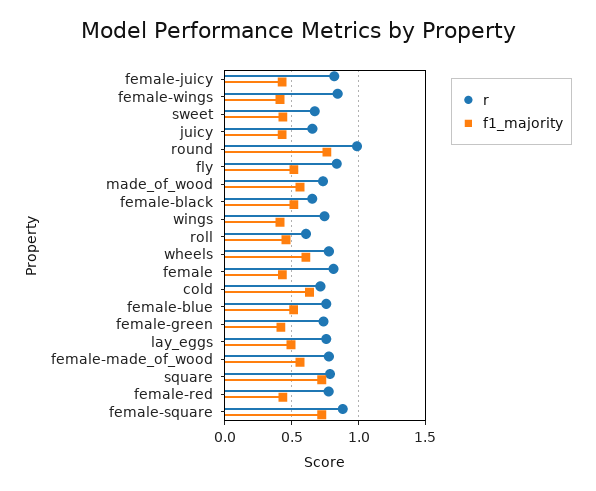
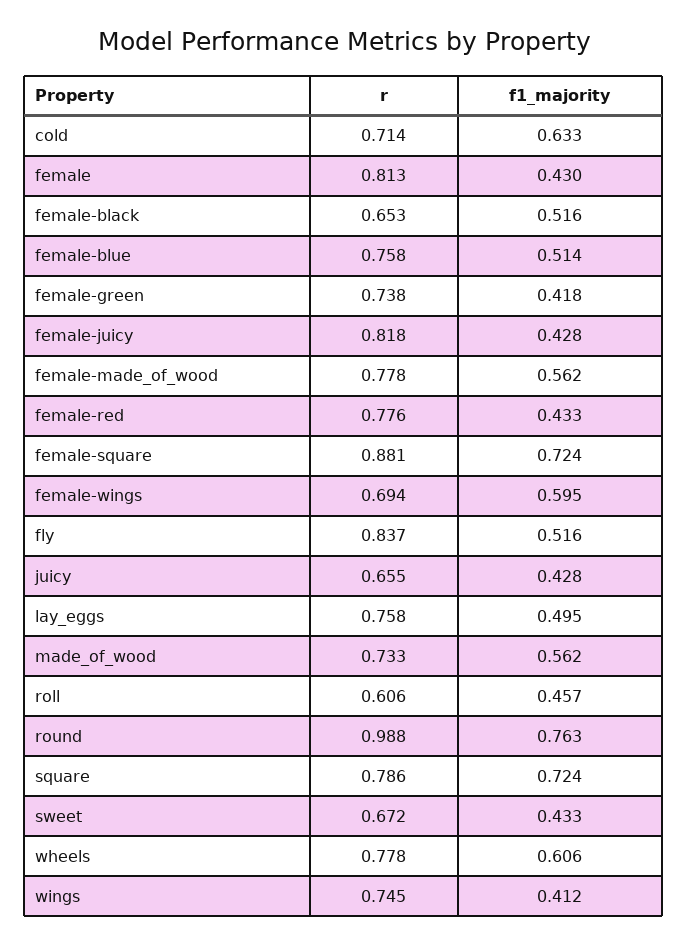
r, female-wings: 0.85 -> 0.694
f1_majority, female-wings: 0.4 -> 0.595

